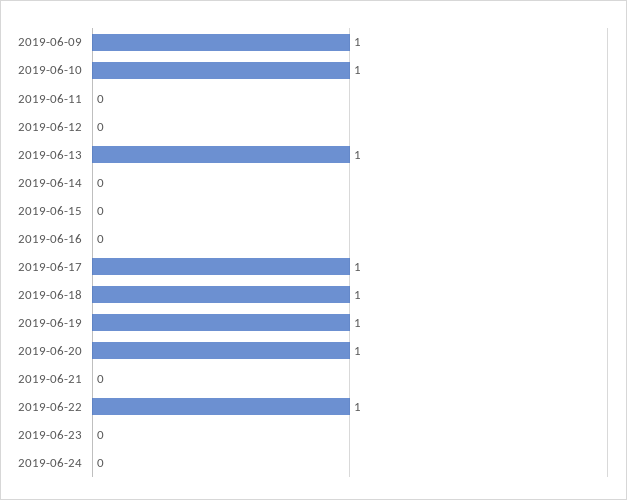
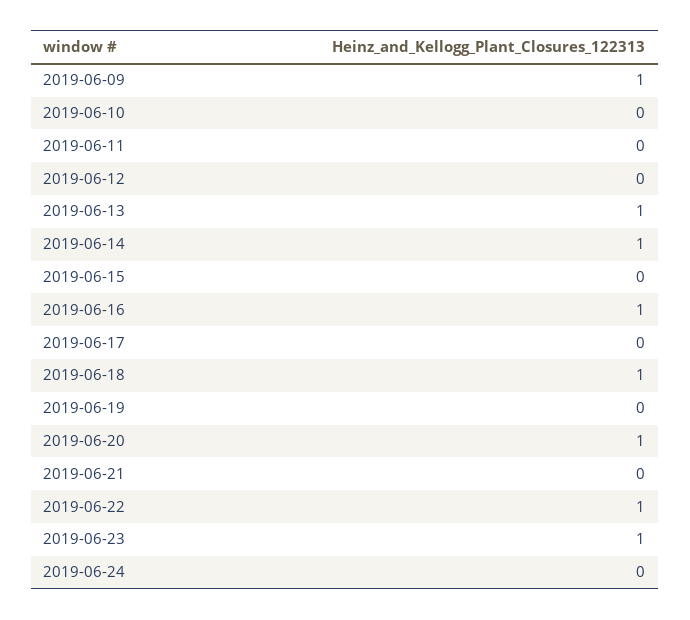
2019-06-10: 1 -> 0
2019-06-14: 0 -> 1
2019-06-16: 0 -> 1
2019-06-17: 1 -> 0
2019-06-19: 1 -> 0
2019-06-23: 0 -> 1

